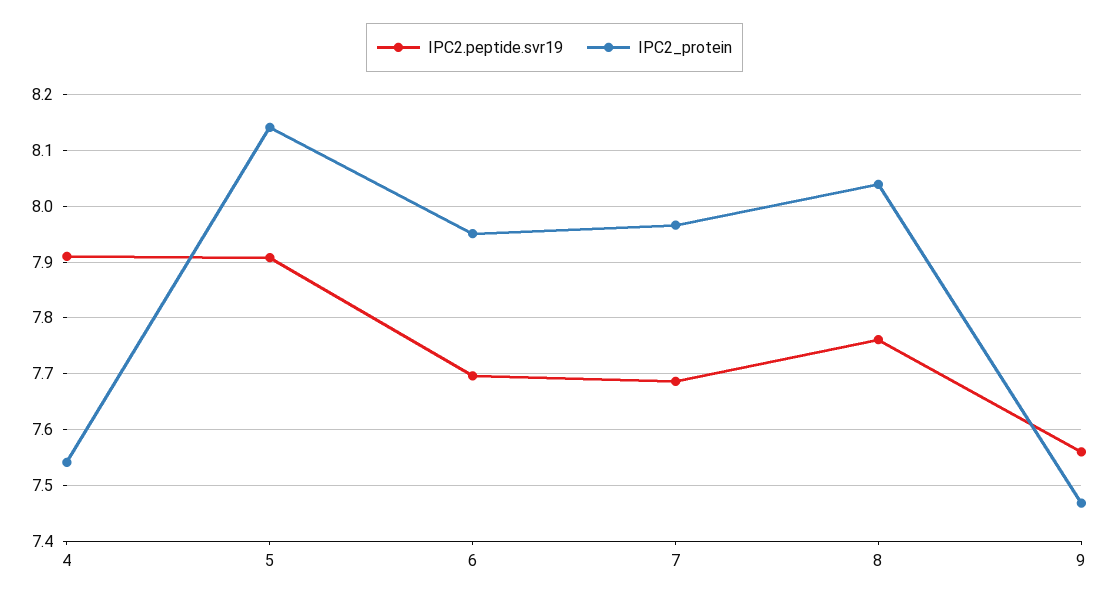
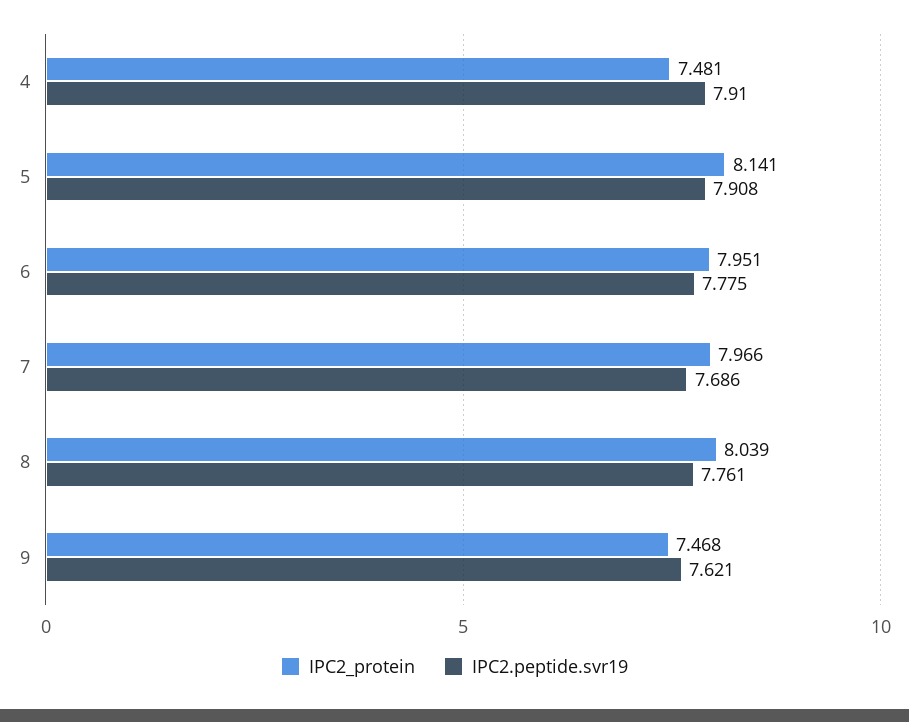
IPC2_protein, 4: 7.54 -> 7.481
IPC2.peptide.svr19, 6: 7.7 -> 7.775
IPC2.peptide.svr19, 9: 7.56 -> 7.621

